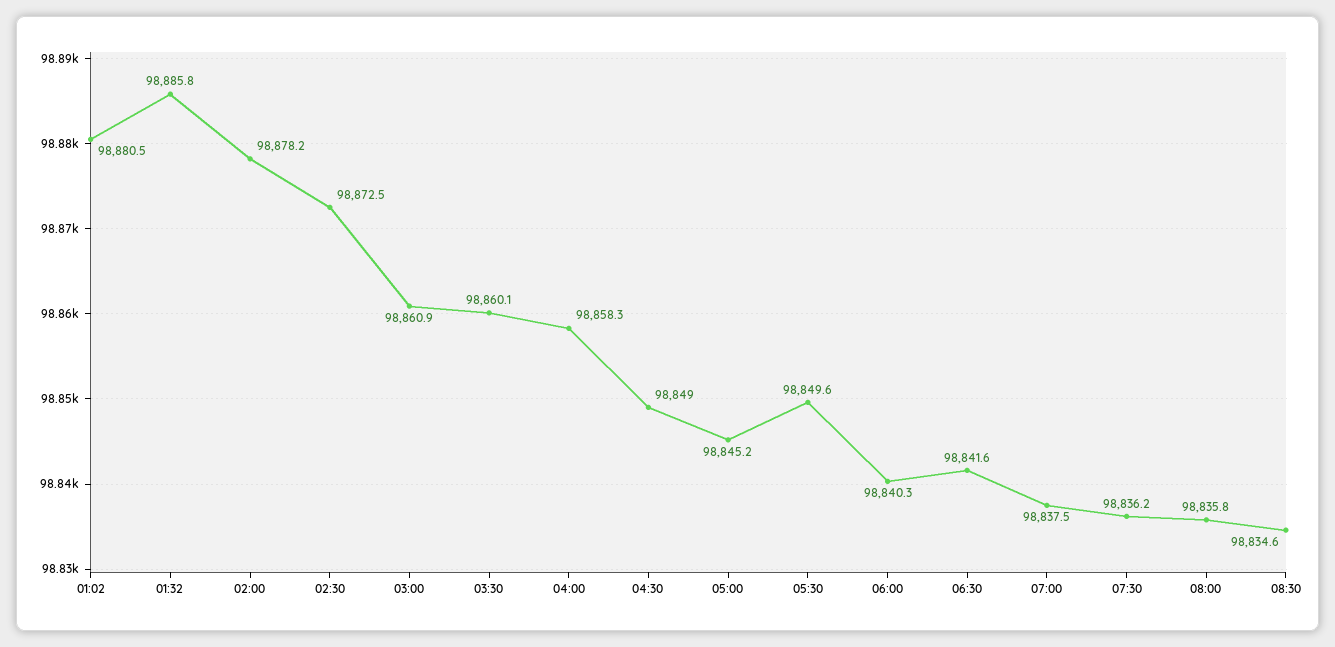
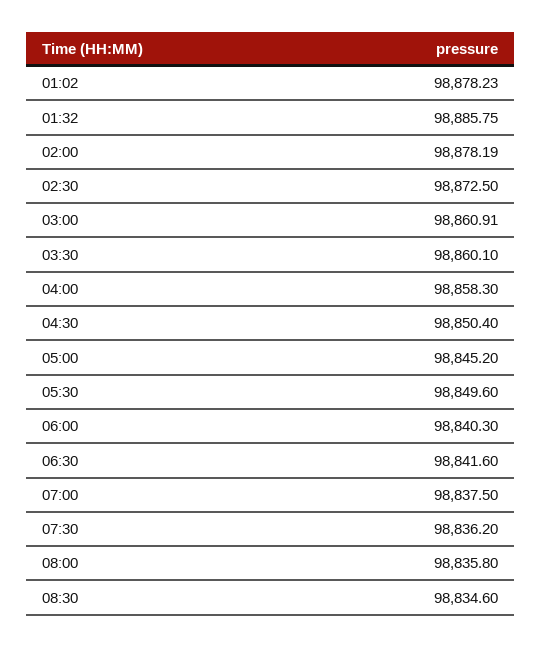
01:02: 98880.5 -> 98878.23
04:30: 98849 -> 98850.4

